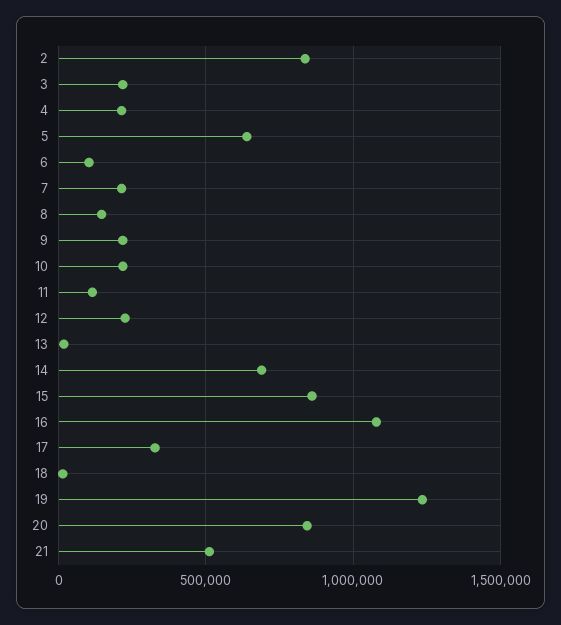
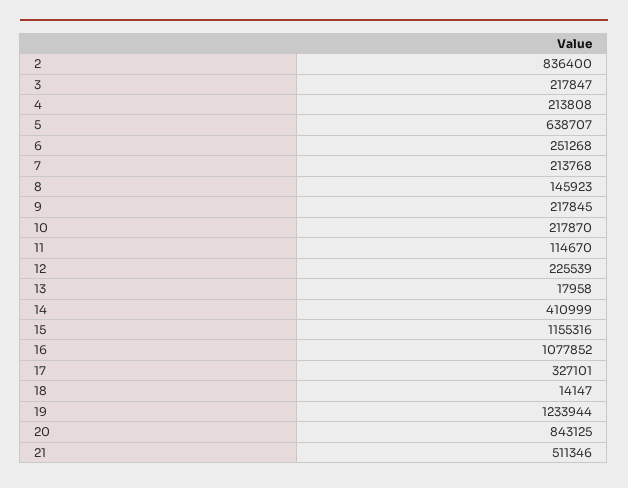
6: 100000 -> 251268
14: 700000 -> 410999
15: 850000 -> 1155316

